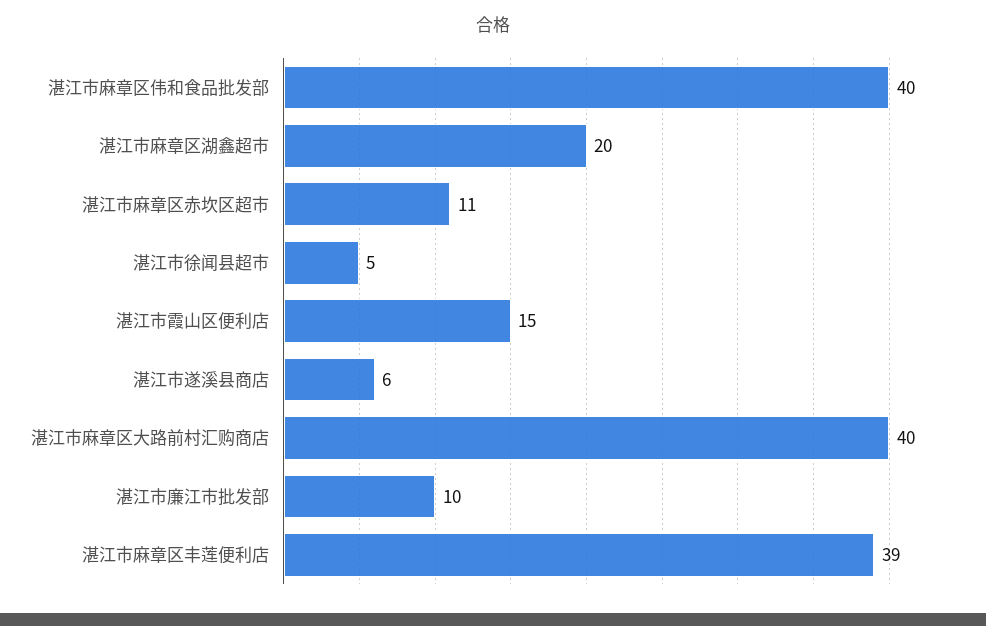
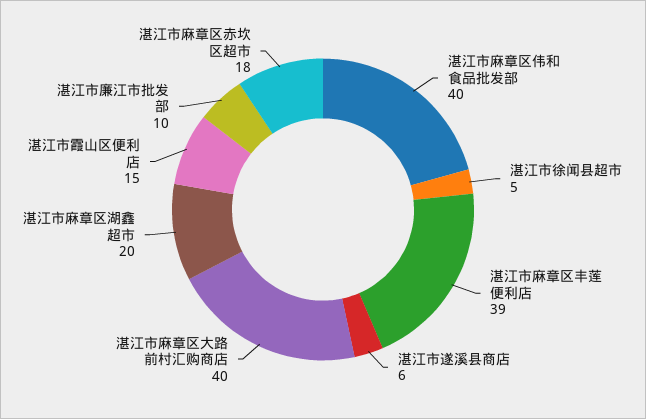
湛江市麻章区赤坎区超市: 11 -> 18

